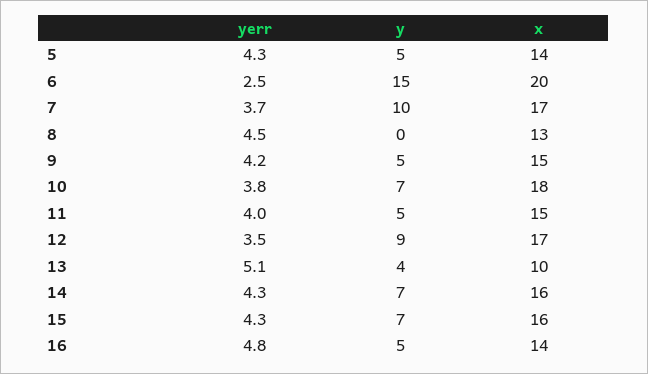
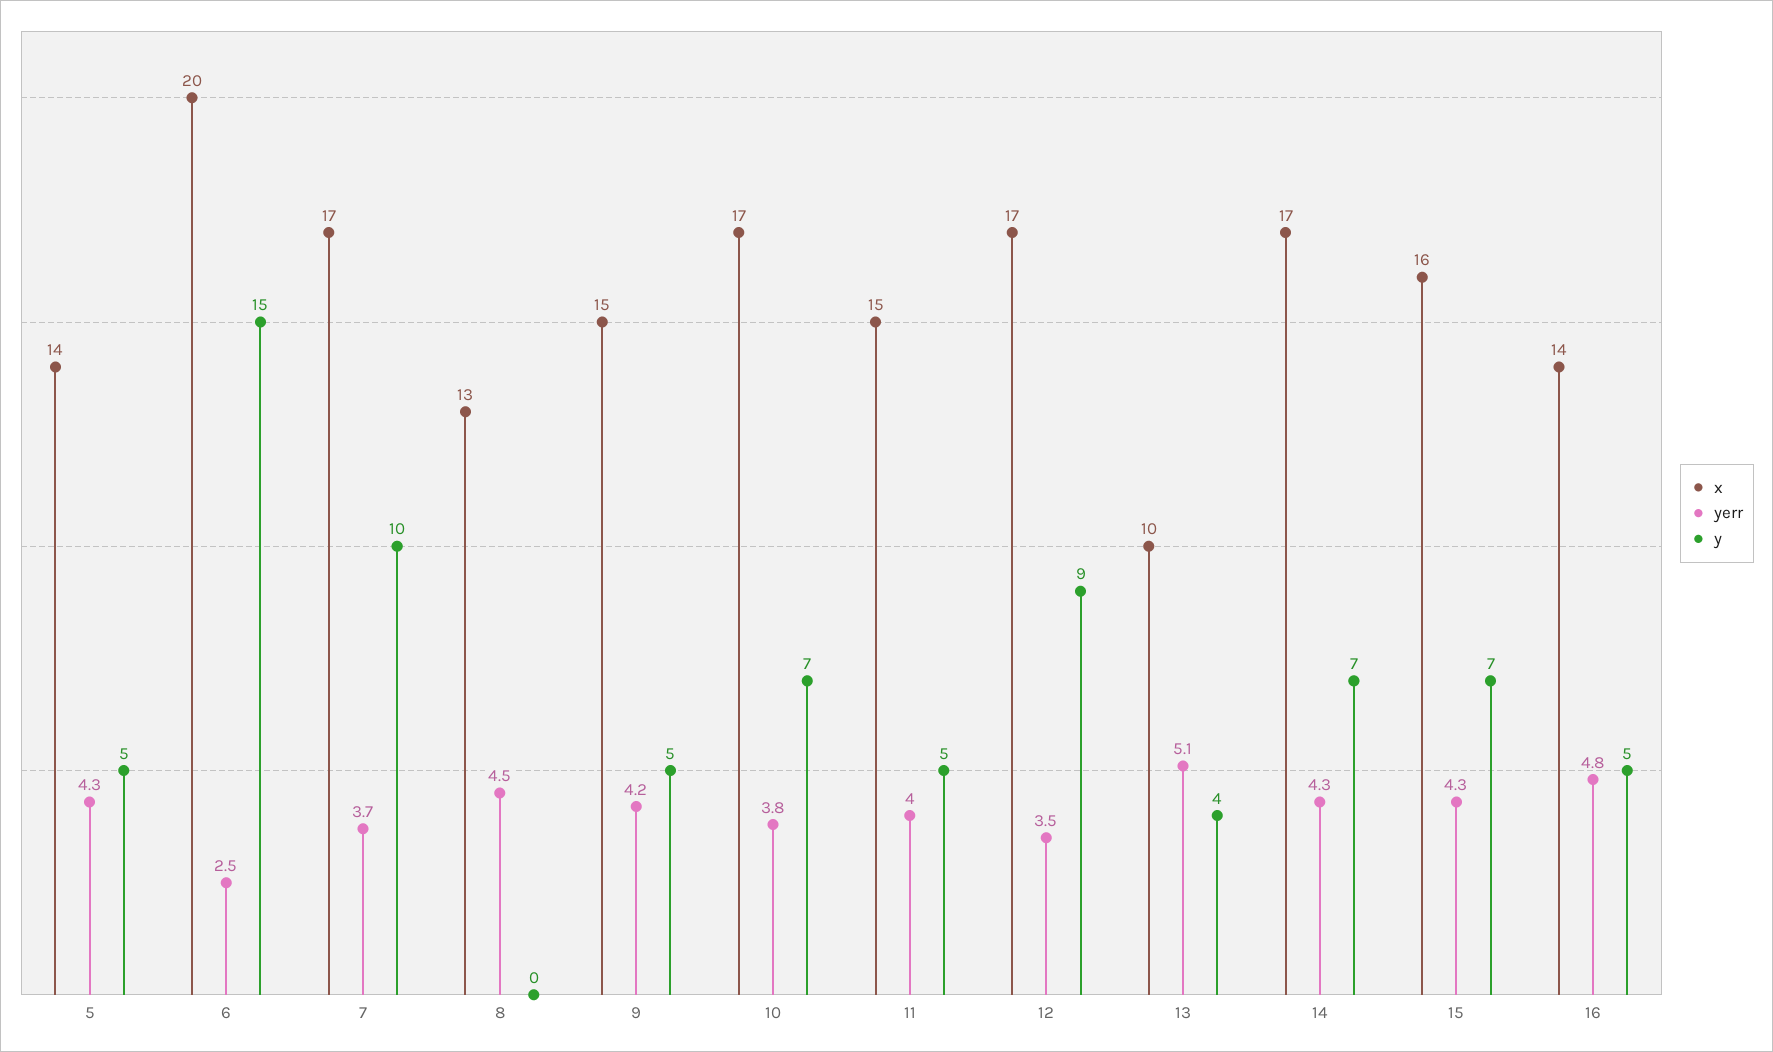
x, 10: 18 -> 17
x, 14: 16 -> 17

